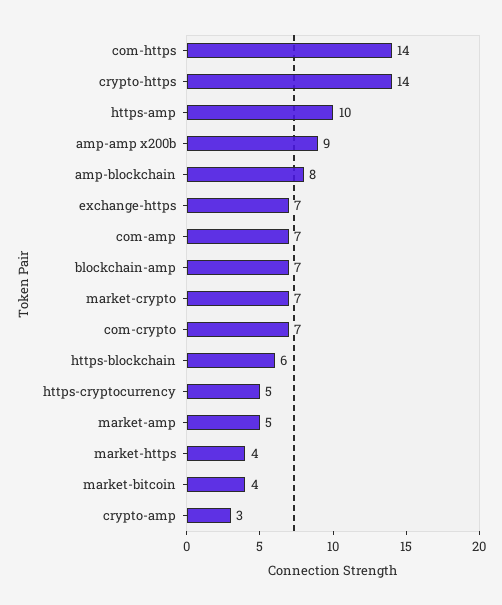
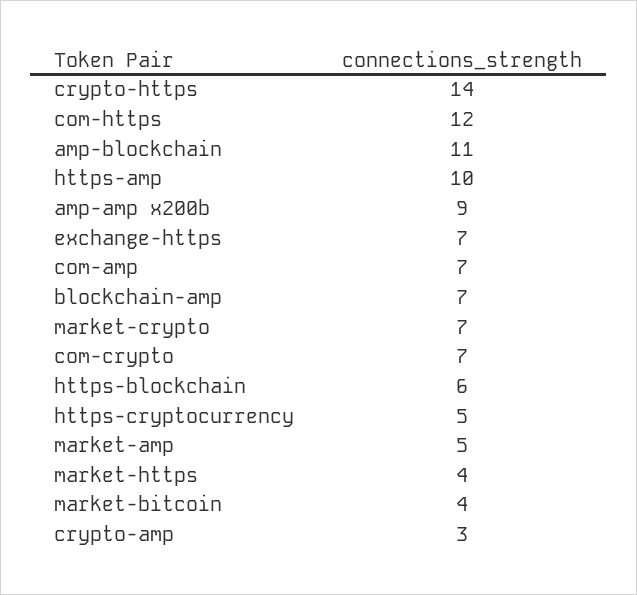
com-https: 14 -> 12
amp-blockchain: 8 -> 11

